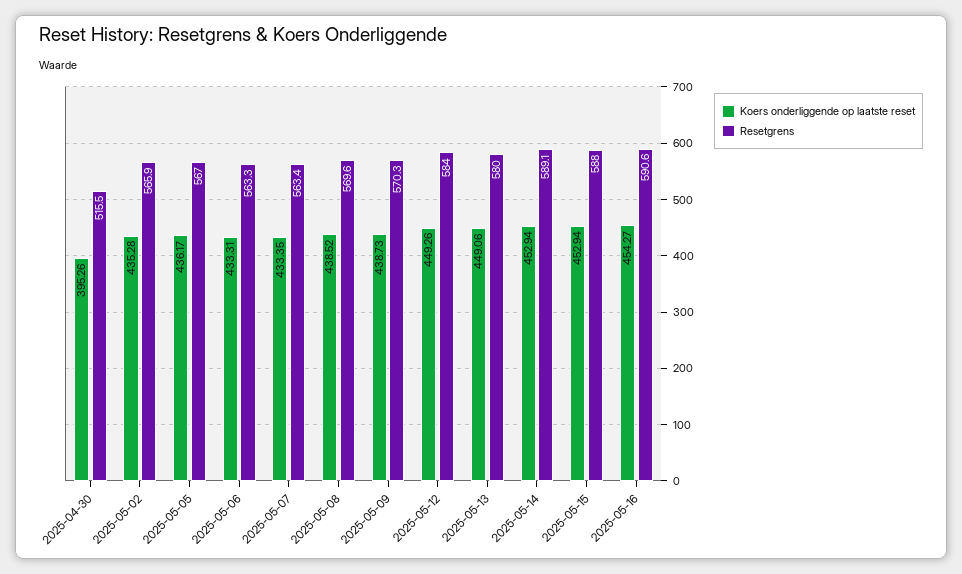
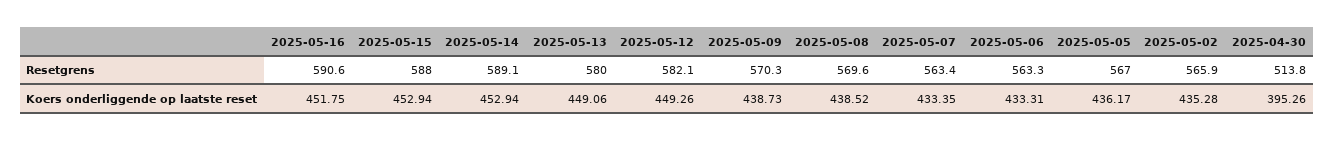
Resetgrens, 2025-04-30: 515.5 -> 513.8
Resetgrens, 2025-05-12: 584 -> 582.1
Koers onderliggende op laatste reset, 2025-05-16: 454.27 -> 451.75

